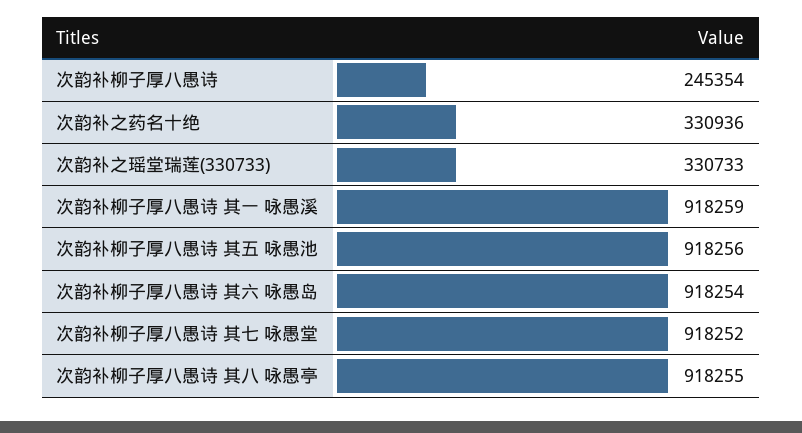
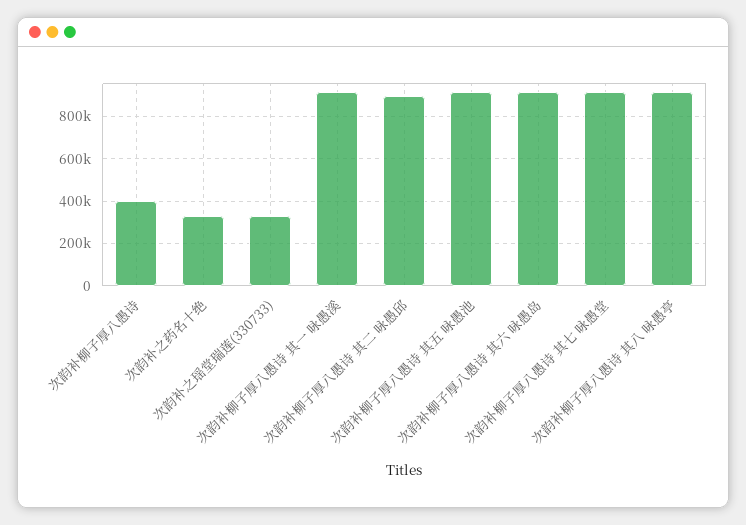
次韵补柳子厚八愚诗: 245354 -> 400000
次韵补柳子厚八愚诗 其二 咏愚邱: none -> 900000

